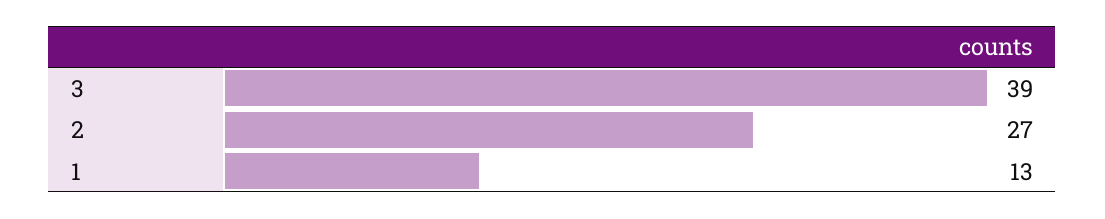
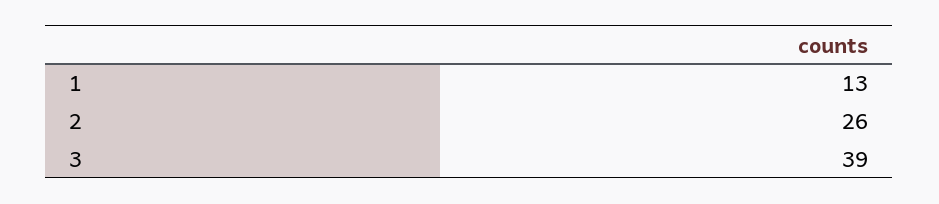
2: 27 -> 26

